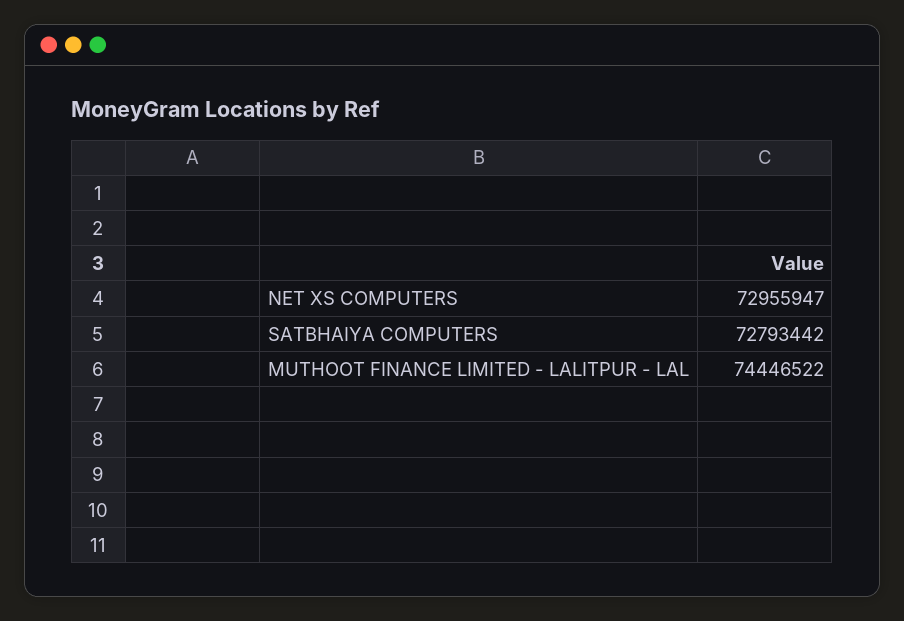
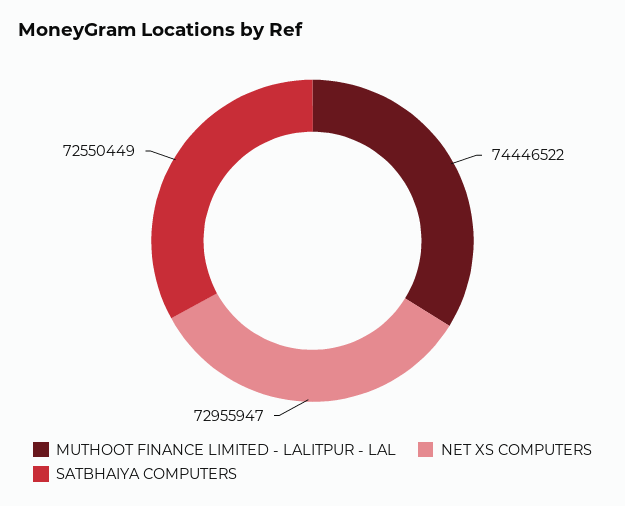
SATBHAIYA COMPUTERS: 72793442 -> 72550449

